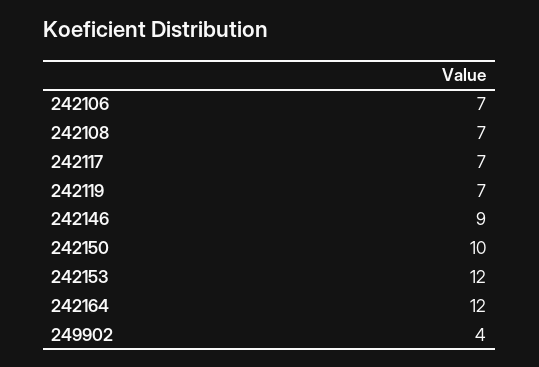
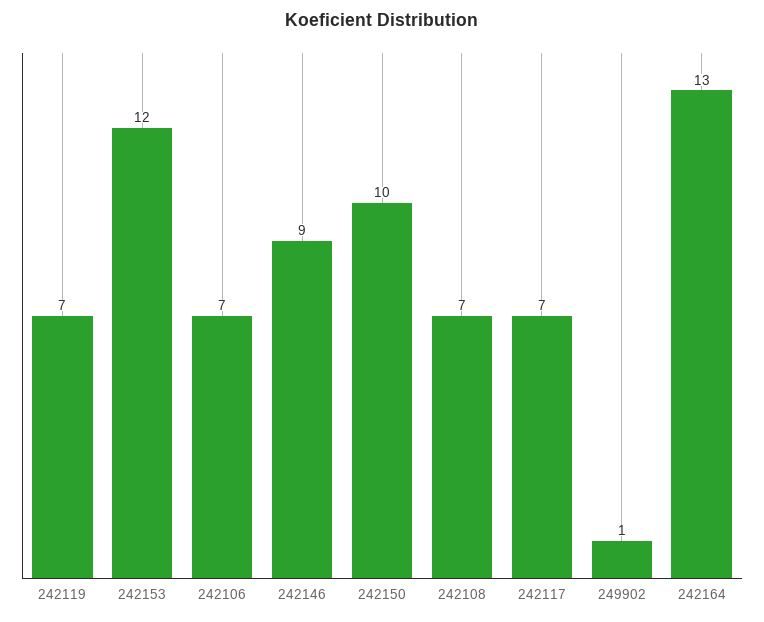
242164: 12 -> 13
249902: 4 -> 1

